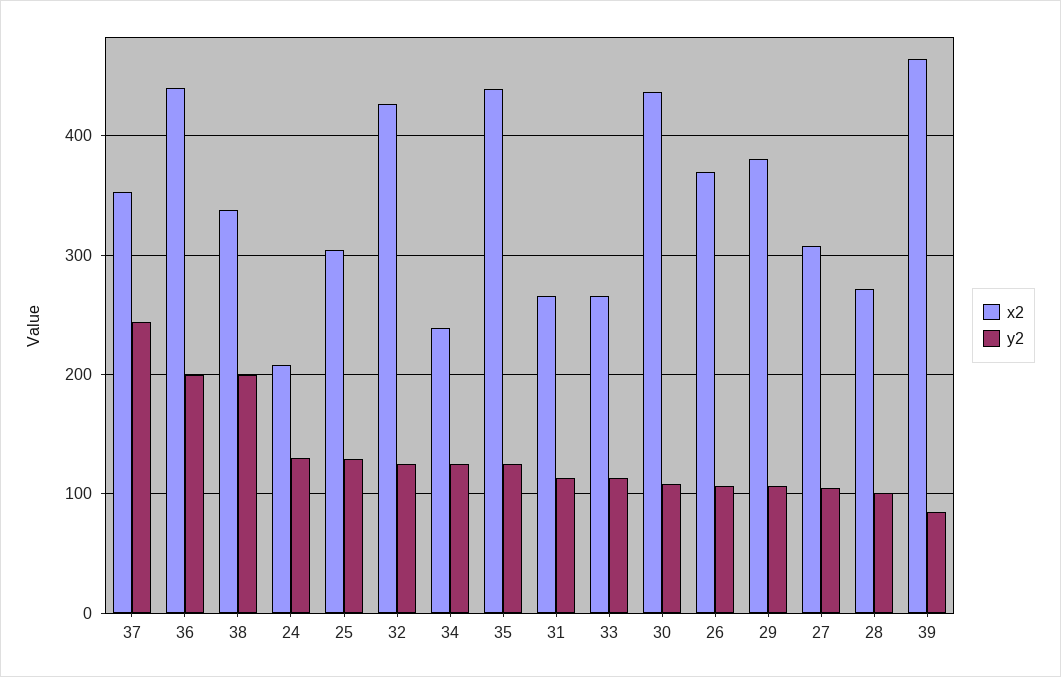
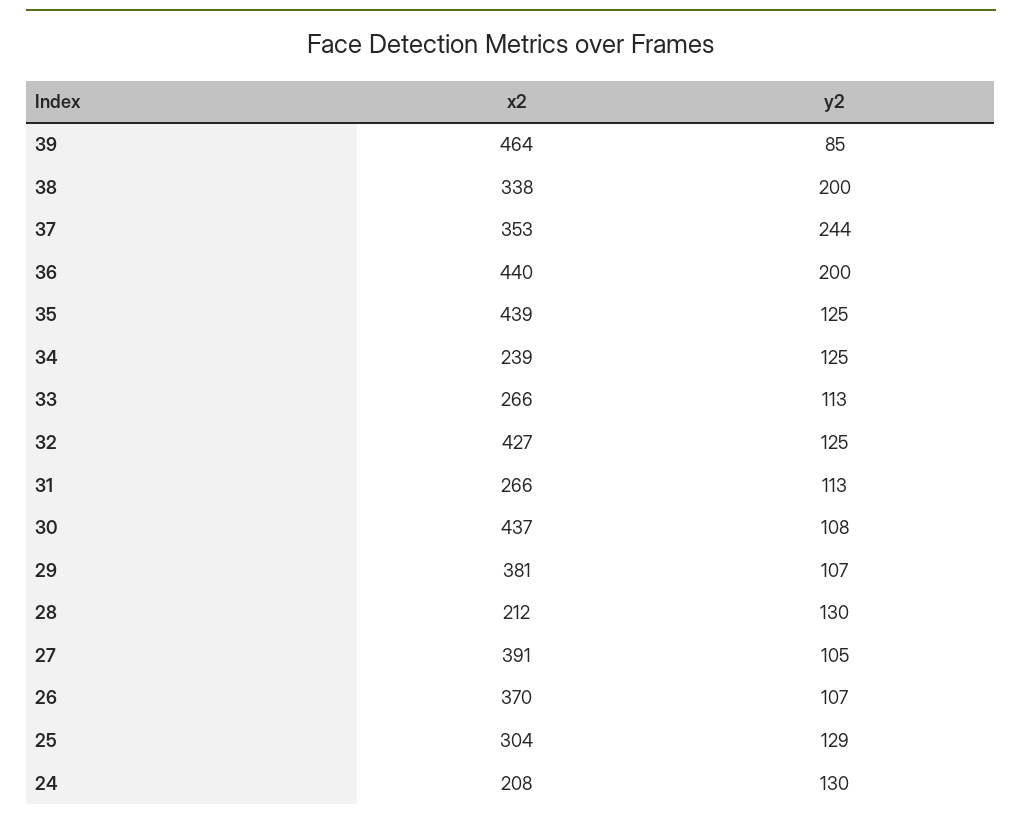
x2, 27: 310 -> 391
x2, 28: 270 -> 212
y2, 28: 100 -> 130

